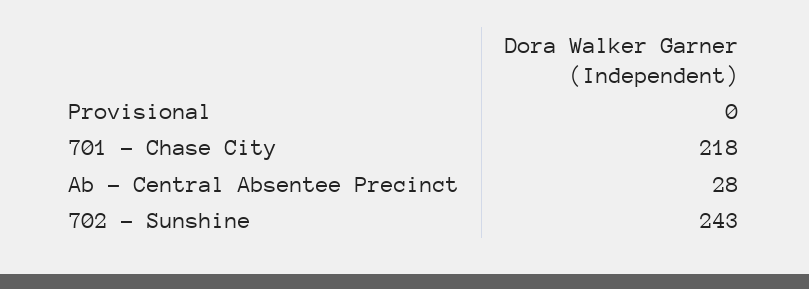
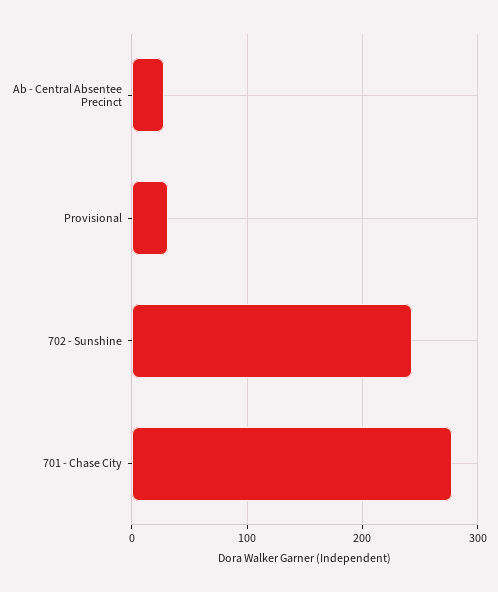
Provisional: 0 -> 30
701 - Chase City: 218 -> 280

